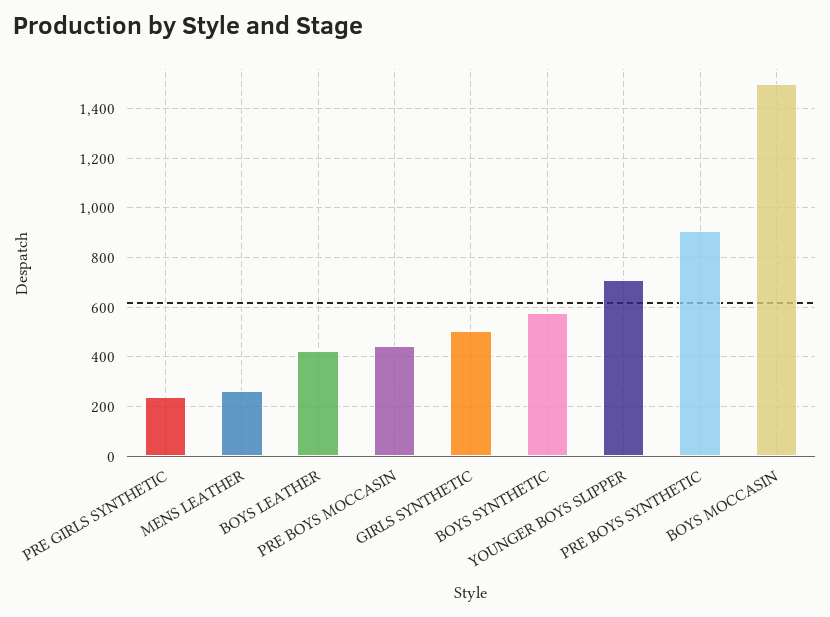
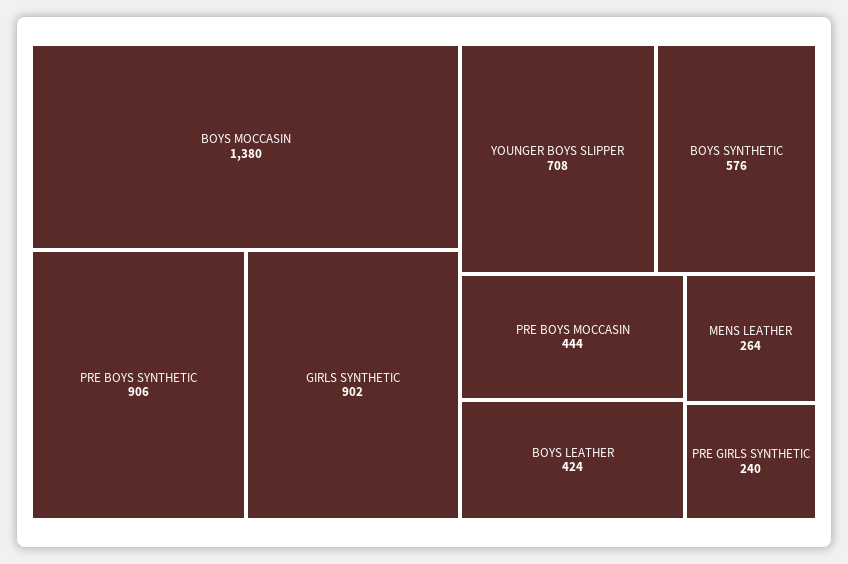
GIRLS SYNTHETIC: 500 -> 902
BOYS MOCCASIN: 1500 -> 1380

